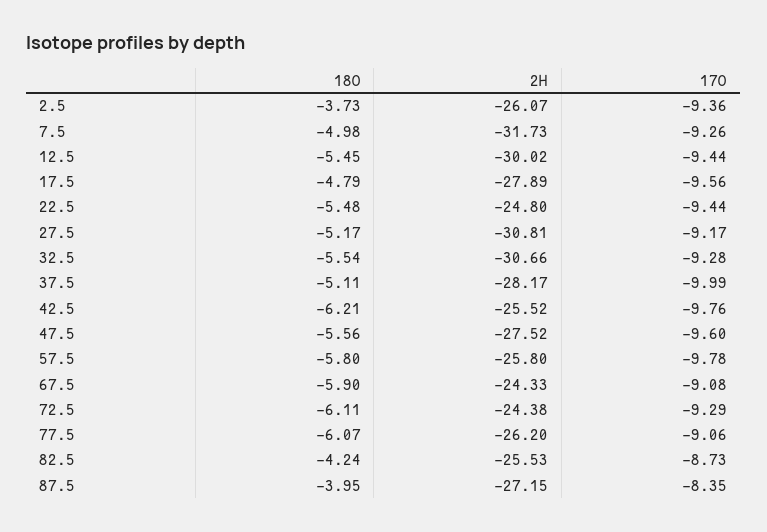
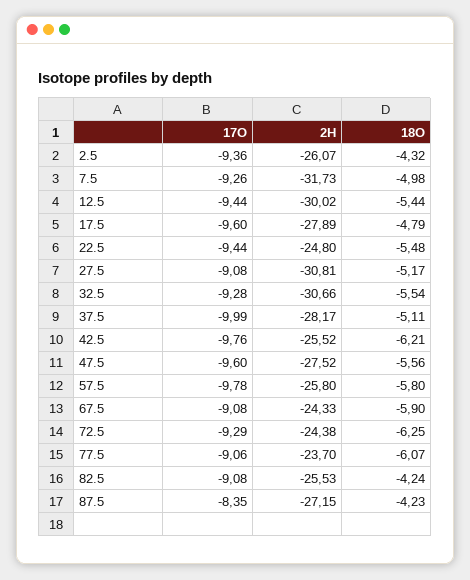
18O, 2.5: -3.73 -> -4.32
18O, 12.5: -5.45 -> -5.44
17O, 17.5: -9.56 -> -9.6
17O, 27.5: -9.17 -> -9.08
18O, 72.5: -6.11 -> -6.25
2H, 77.5: -26.2 -> -23.7
17O, 82.5: -8.73 -> -9.08
18O, 87.5: -3.95 -> -4.23

